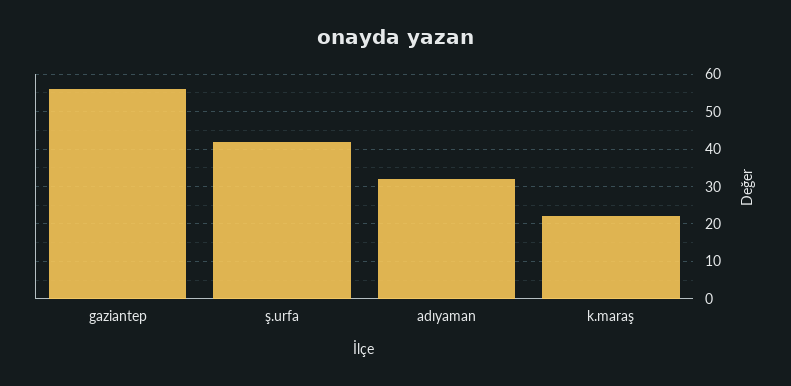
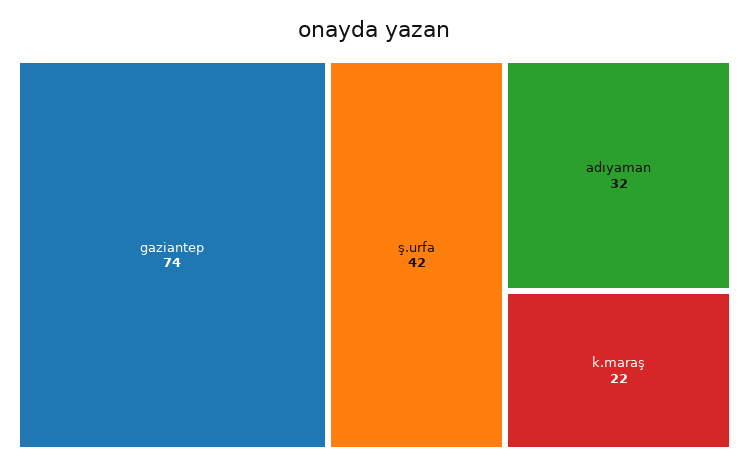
gaziantep: 55 -> 74

